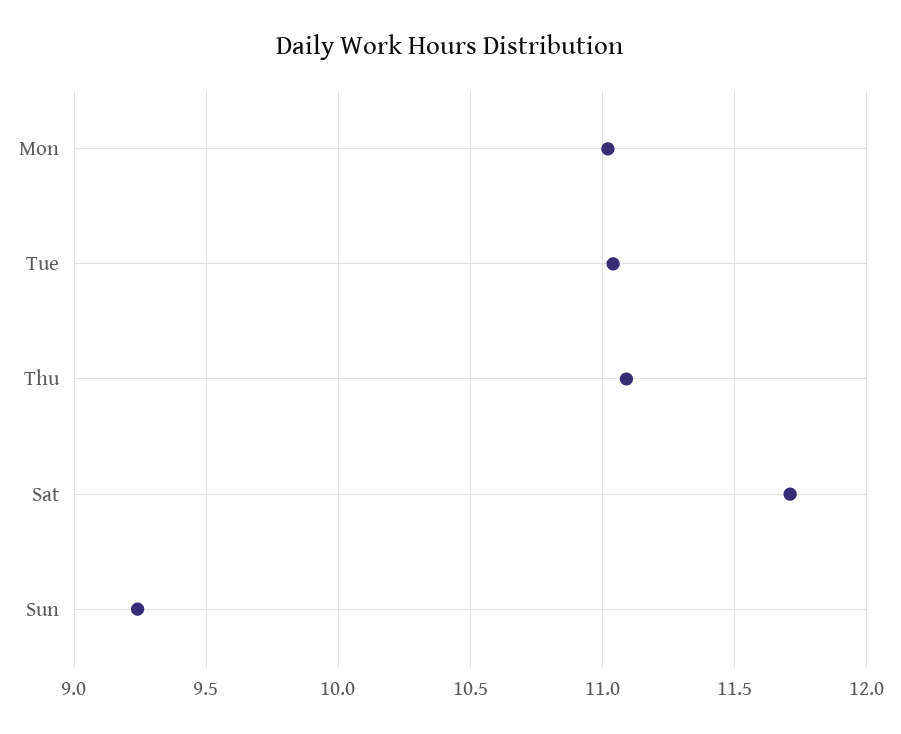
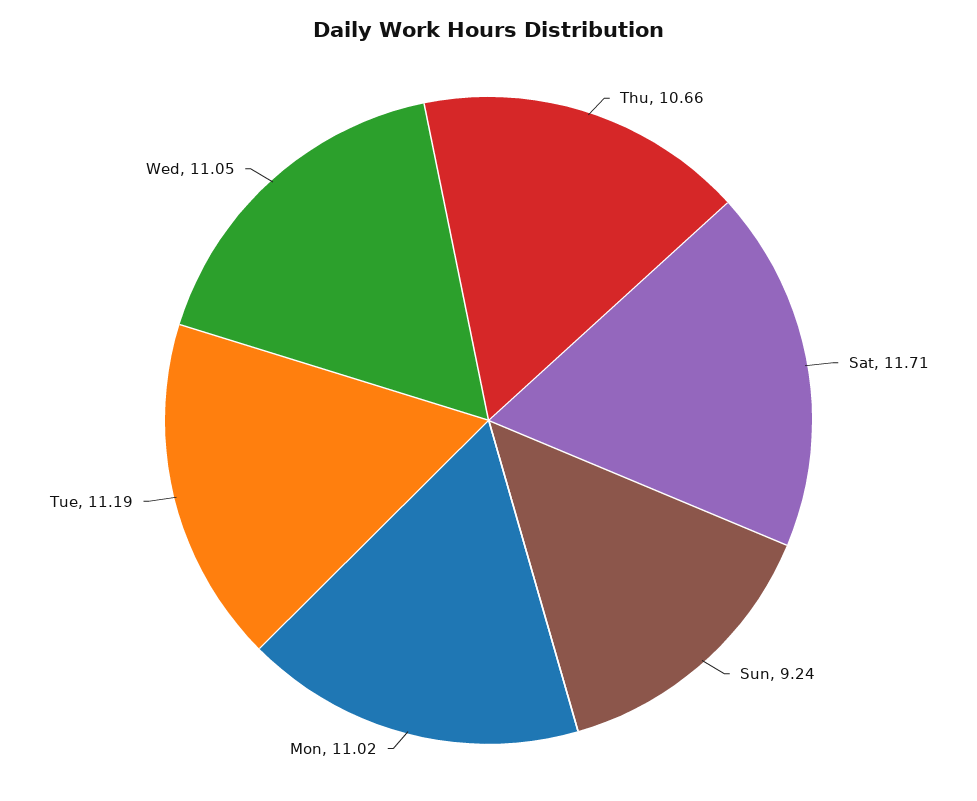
Tue: 11.05 -> 11.19
Thu: 11.1 -> 10.66
Wed: none -> 11.05

